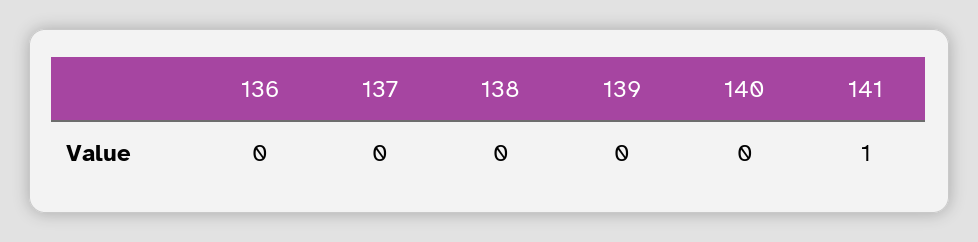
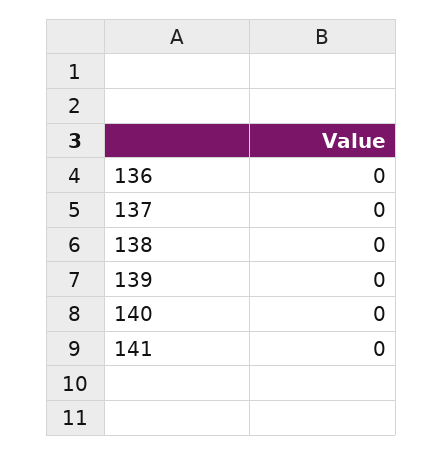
141: 1 -> 0

